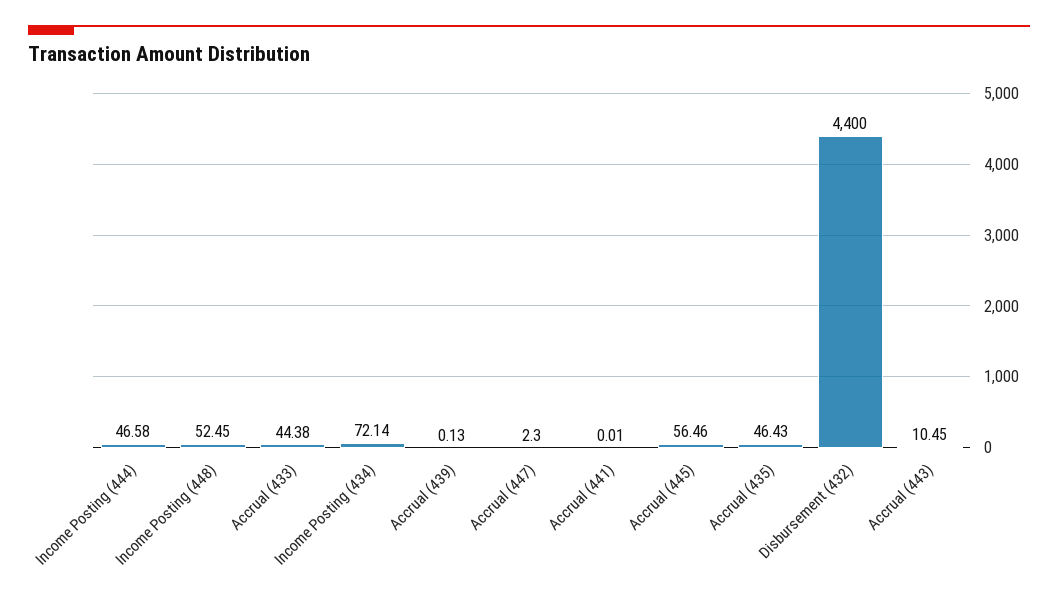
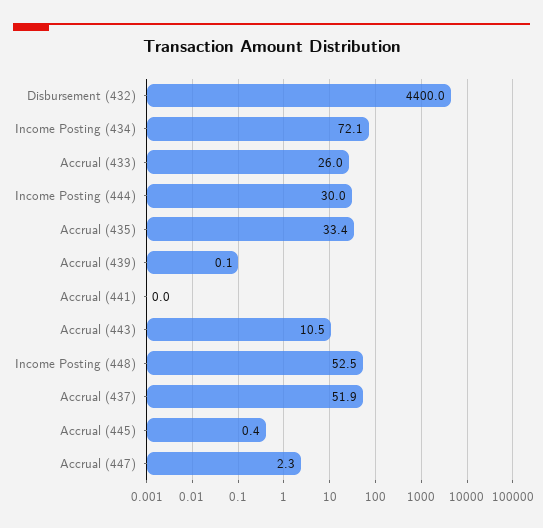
Income Posting (444): 46.58 -> 30
Accrual (433): 44.38 -> 26
Accrual (445): 56.46 -> 0.4
Accrual (435): 46.43 -> 33.4
Accrual (437): none -> 51.9

